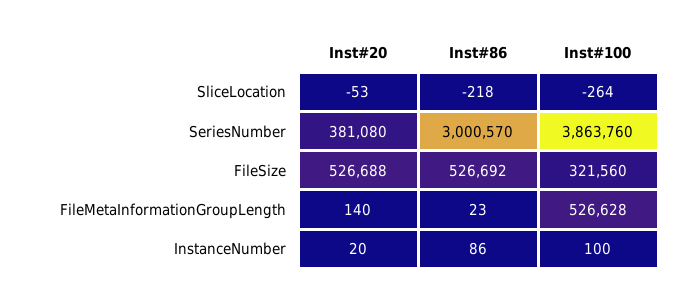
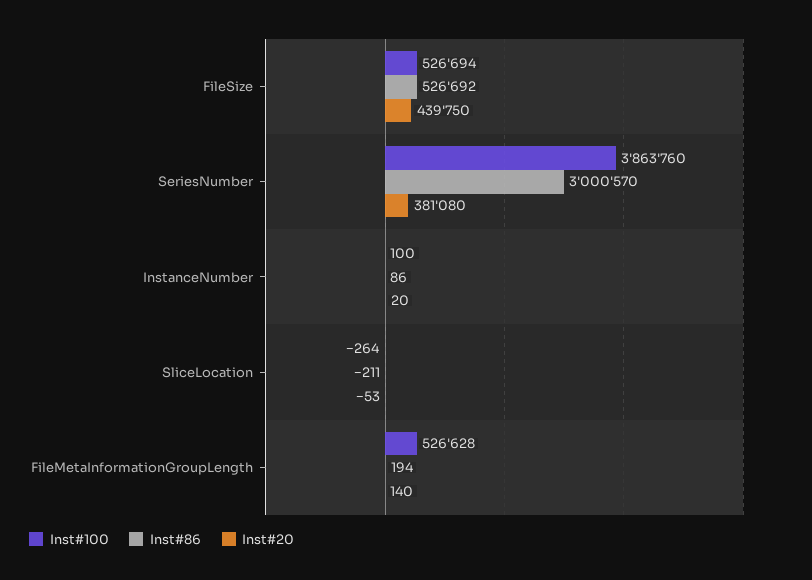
Inst#86, SliceLocation: -218 -> -211
Inst#20, FileSize: 526688 -> 439750
Inst#100, FileSize: 321560 -> 526694
Inst#86, FileMetaInformationGroupLength: 23 -> 194

